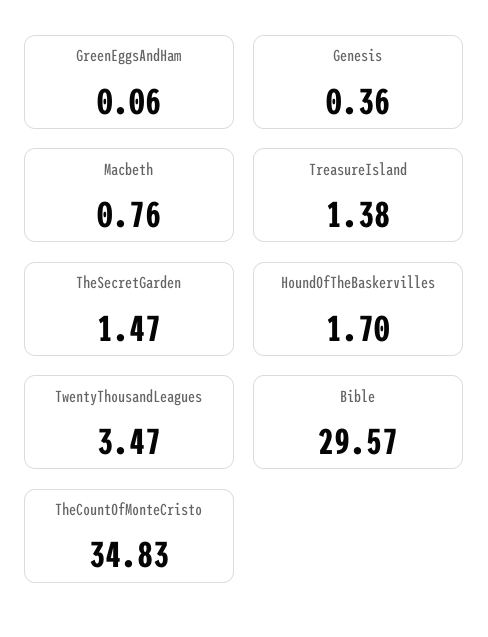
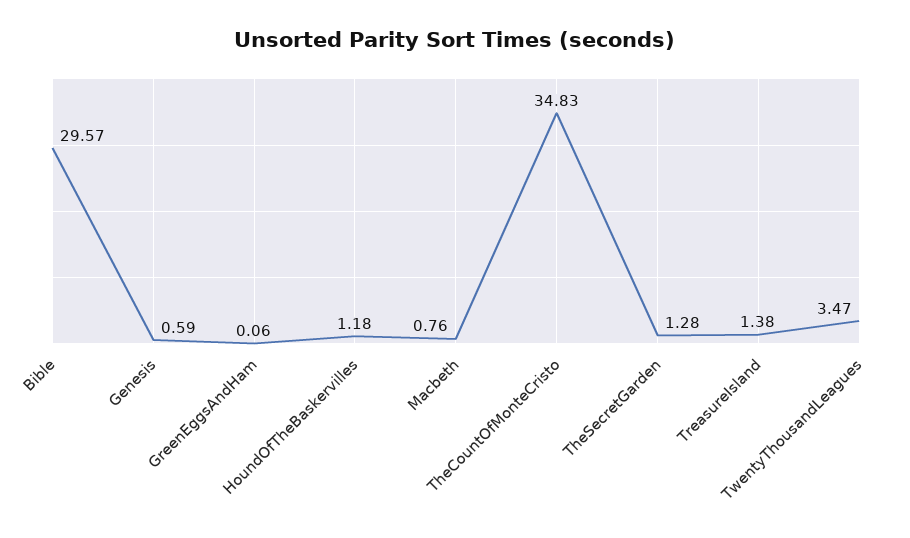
Genesis: 0.36 -> 0.59
TheSecretGarden: 1.47 -> 1.28
HoundOfTheBaskervilles: 1.7 -> 1.18

